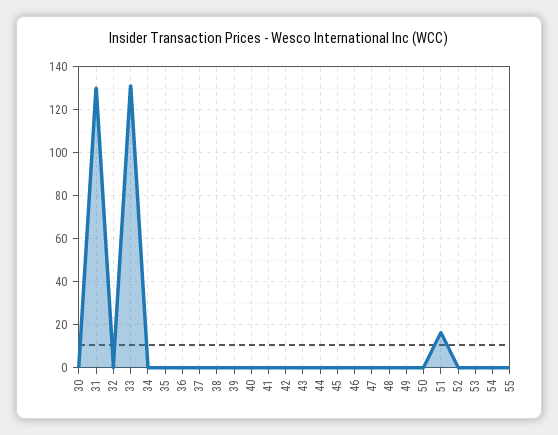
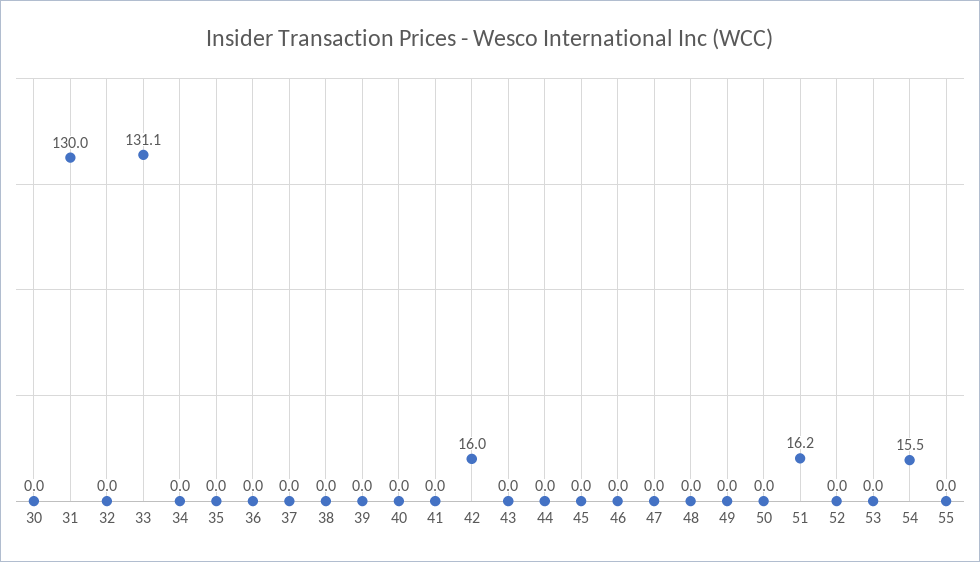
42: 0 -> 16
54: 0 -> 15.5

